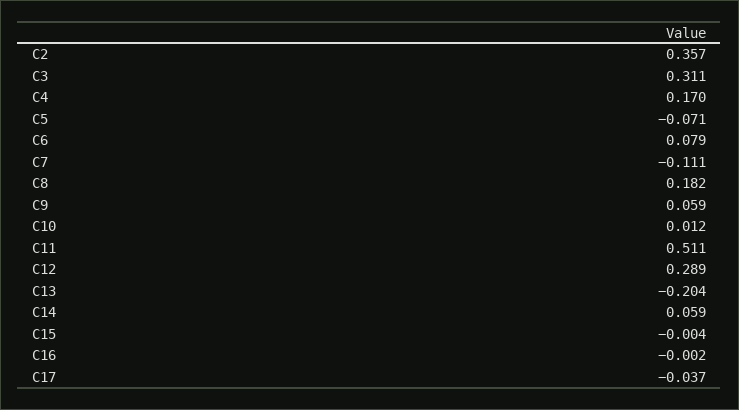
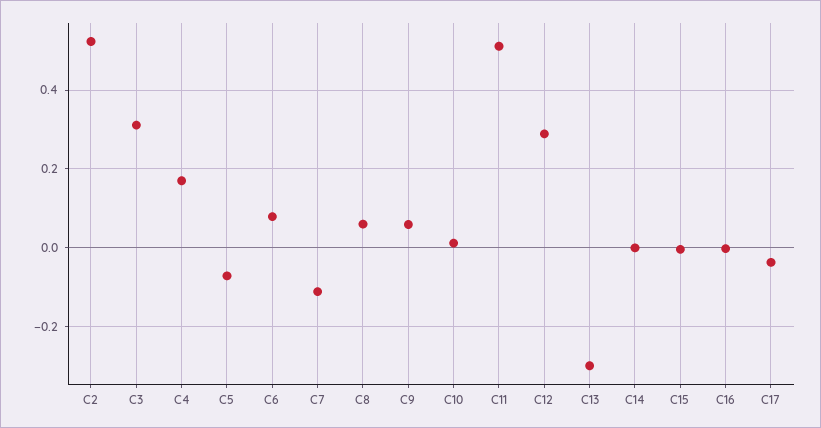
C2: 0.357 -> 0.52
C8: 0.182 -> 0.06
C13: -0.204 -> -0.3
C14: 0.059 -> 0

